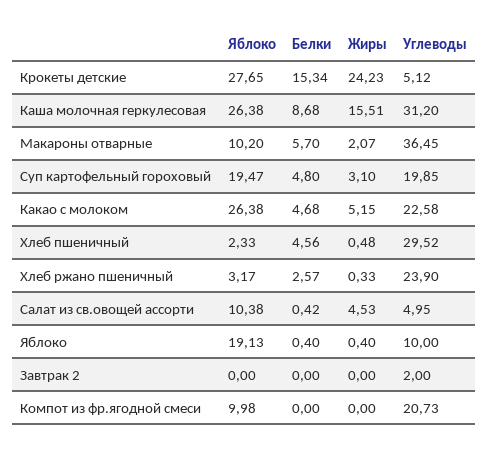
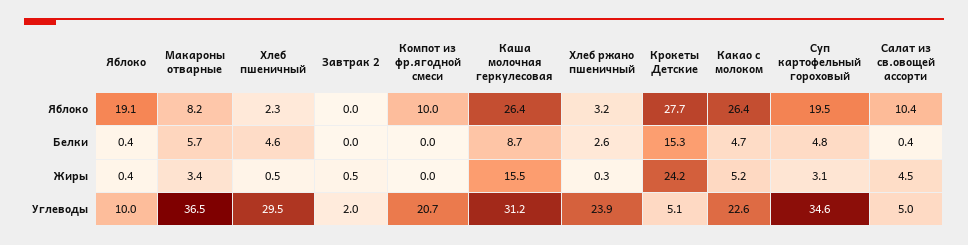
Яблоко, Макароны отварные: 10.2 -> 8.2
Жиры, Макароны отварные: 2.07 -> 3.4
Углеводы, Суп картофельный гороховый: 19.85 -> 34.6
Жиры, Завтрак 2: 0 -> 0.5

